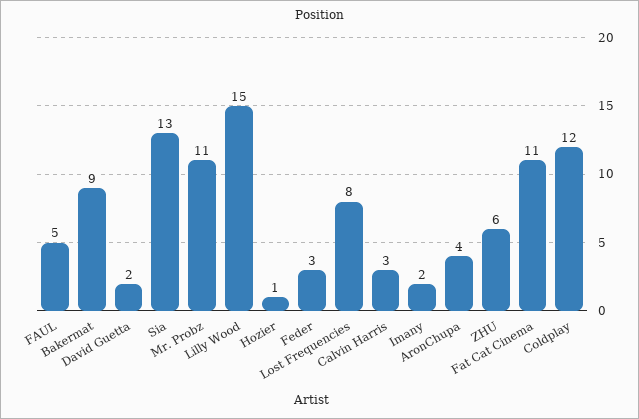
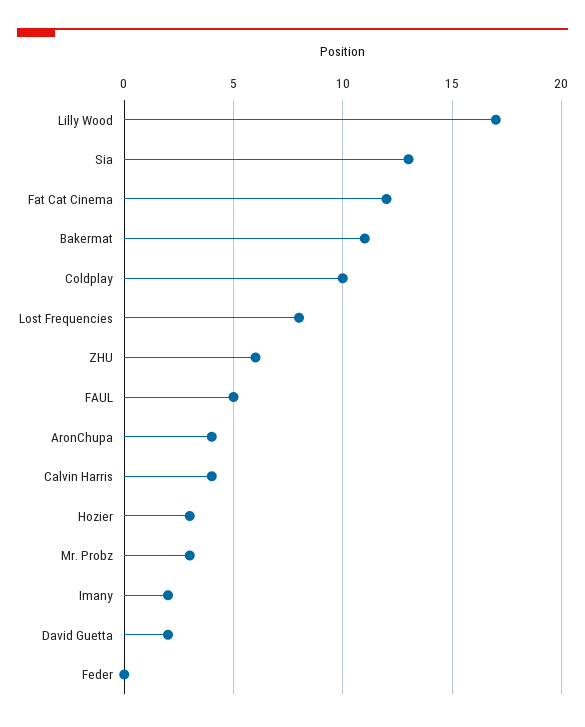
Bakermat: 9 -> 11
Mr. Probz: 11 -> 3
Lilly Wood: 15 -> 17
Hozier: 1 -> 3
Feder: 3 -> 0
Calvin Harris: 3 -> 4
Fat Cat Cinema: 11 -> 12
Coldplay: 12 -> 10

